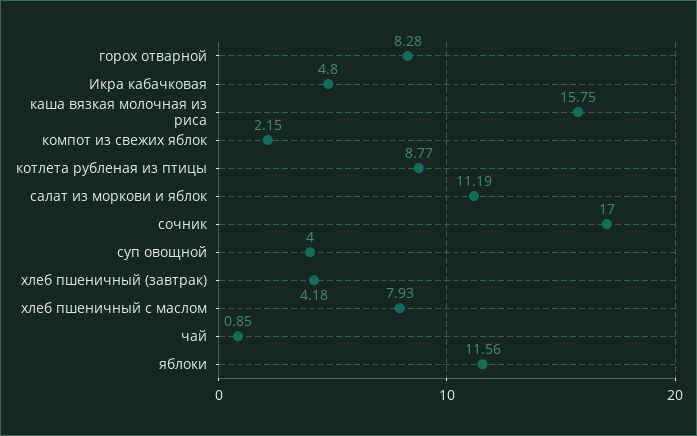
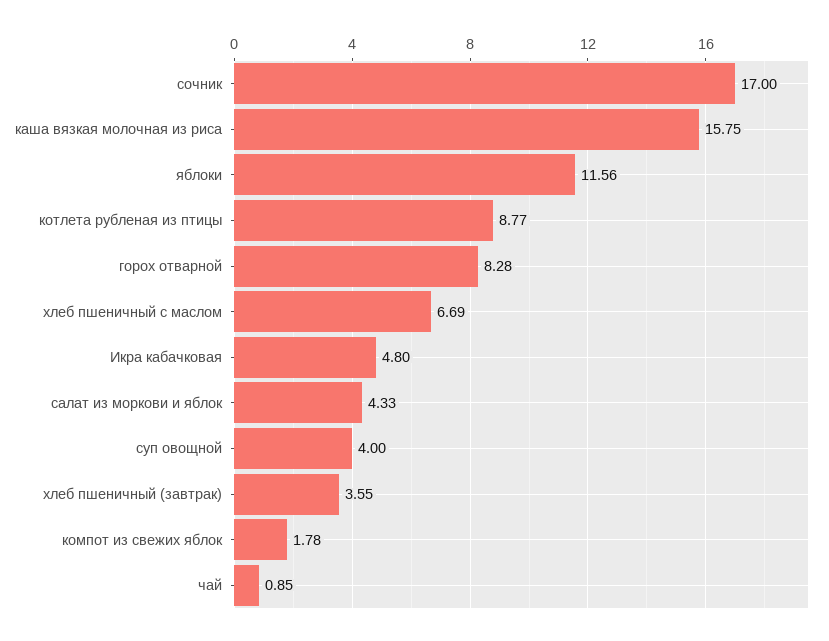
компот из свежих яблок: 2.15 -> 1.78
салат из моркови и яблок: 11.19 -> 4.33
хлеб пшеничный (завтрак): 4.18 -> 3.55
хлеб пшеничный с маслом: 7.93 -> 6.69

